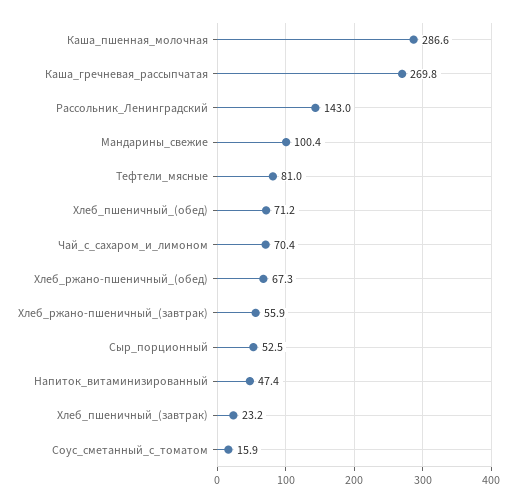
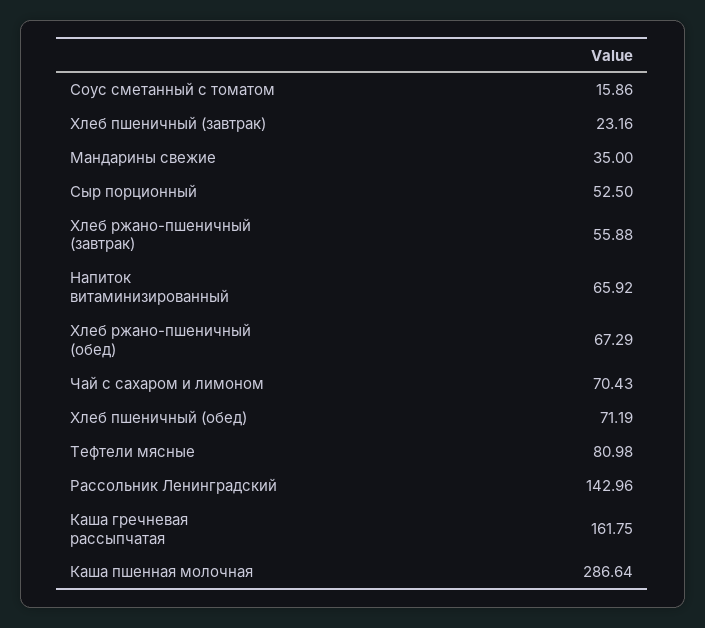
Каша_гречневая_рассыпчатая: 269.8 -> 161.75
Мандарины_свежие: 100.4 -> 35
Напиток_витаминизированный: 47.4 -> 65.92

